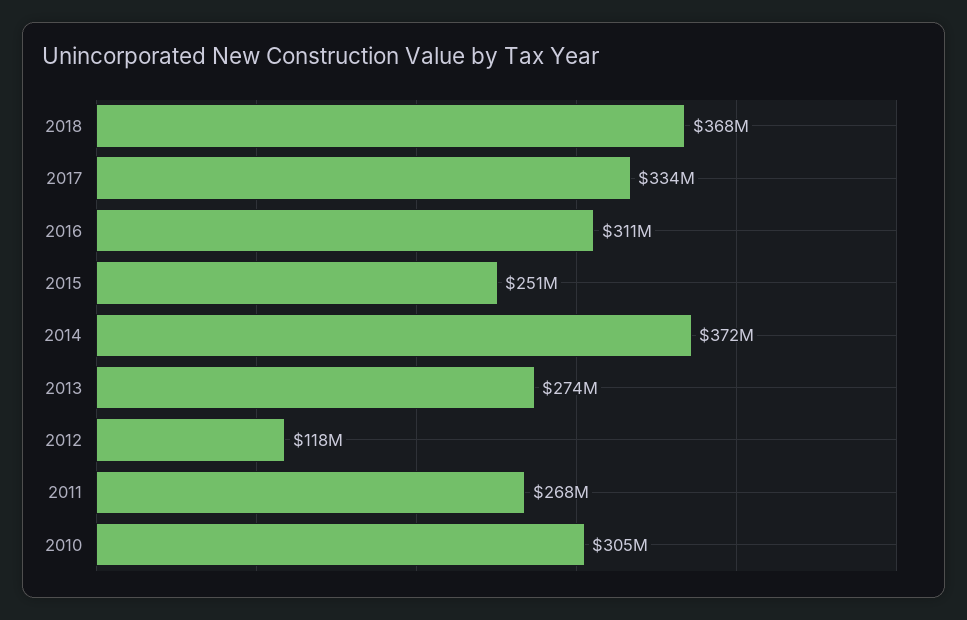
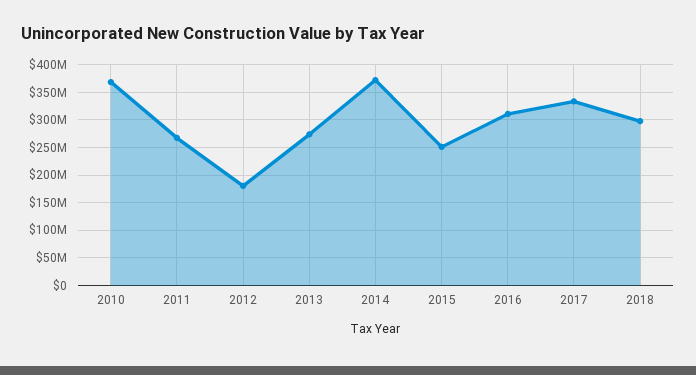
2018: 368000000 -> 300000000
2012: 118000000 -> 175000000
2010: 305000000 -> 375000000

